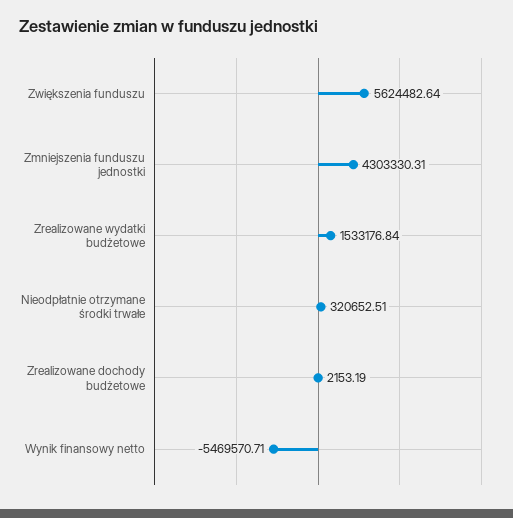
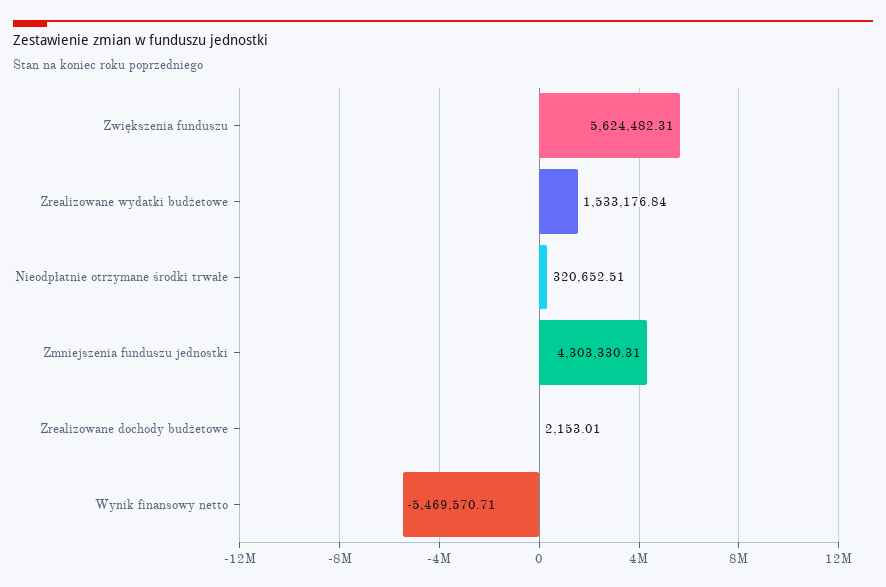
Zwiększenia funduszu: 5624482.64 -> 5624482.31
Zrealizowane dochody budżetowe: 2153.19 -> 2153.01

